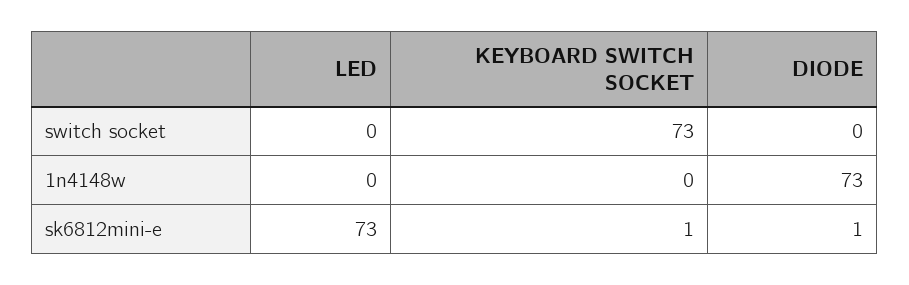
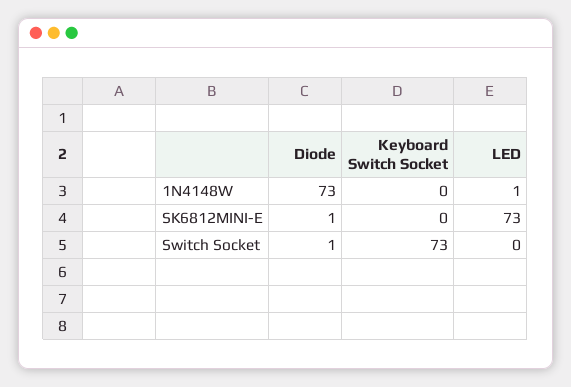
DIODE, switch socket: 0 -> 1
LED, 1n4148w: 0 -> 1
KEYBOARD SWITCH SOCKET, sk6812mini-e: 1 -> 0

